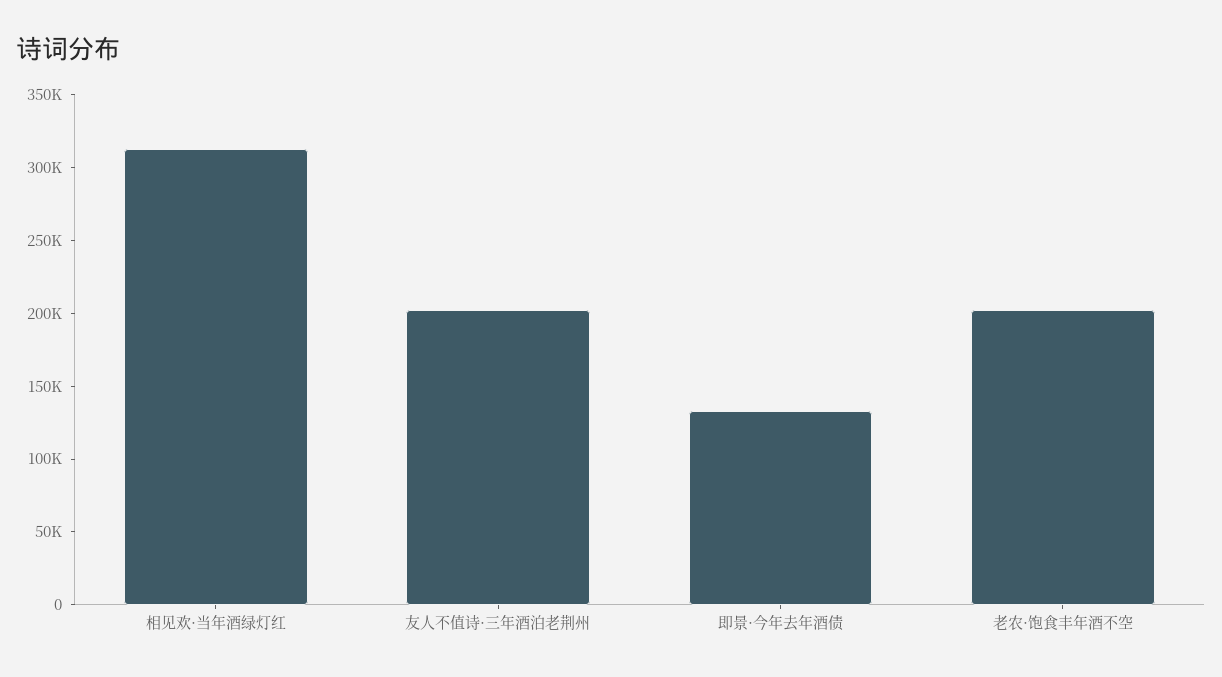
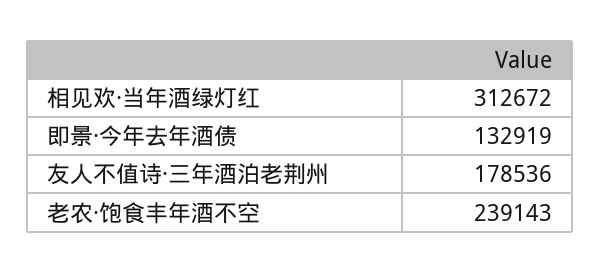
友人不值诗·三年酒泊老荆州: 200000 -> 178536
老农·饱食丰年酒不空: 200000 -> 239143

